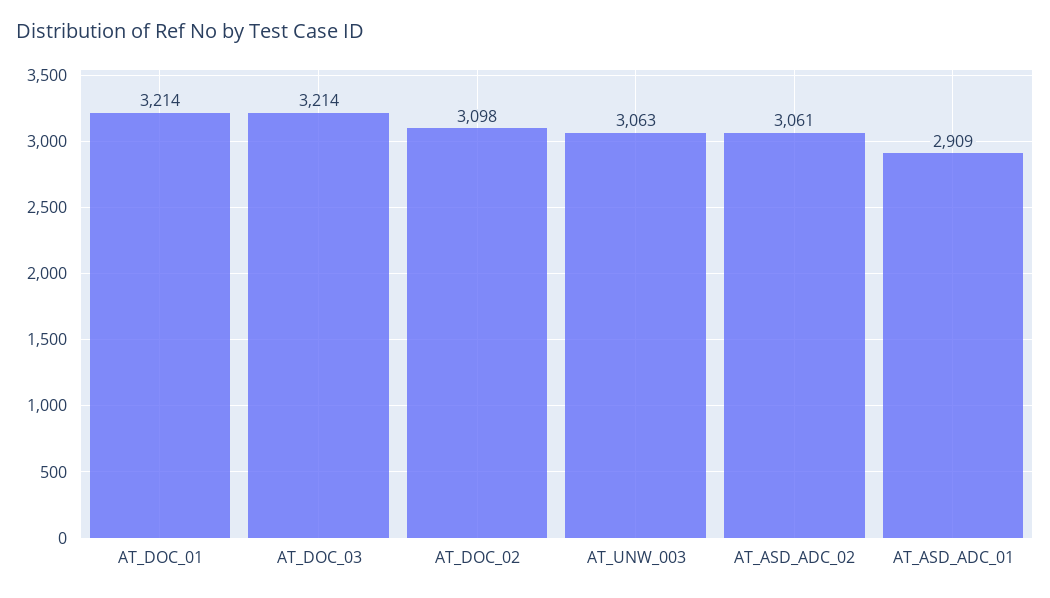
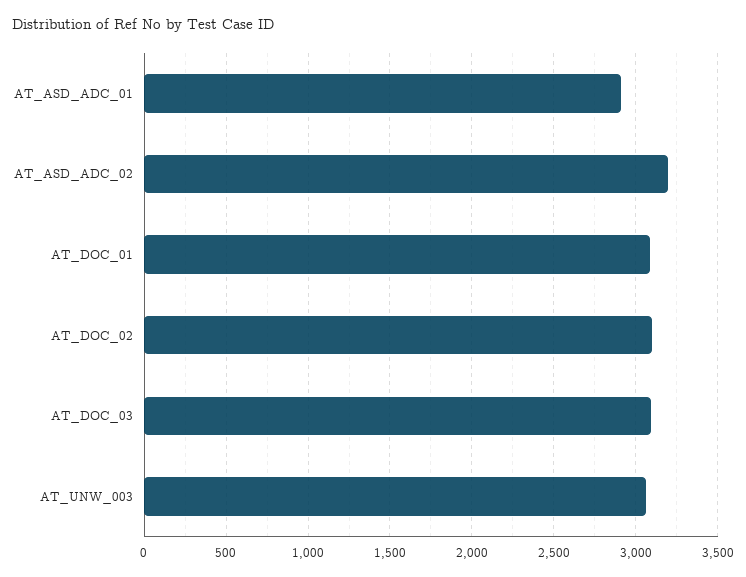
AT_DOC_01: 3214 -> 3100
AT_DOC_03: 3214 -> 3100
AT_ASD_ADC_02: 3061 -> 3200

